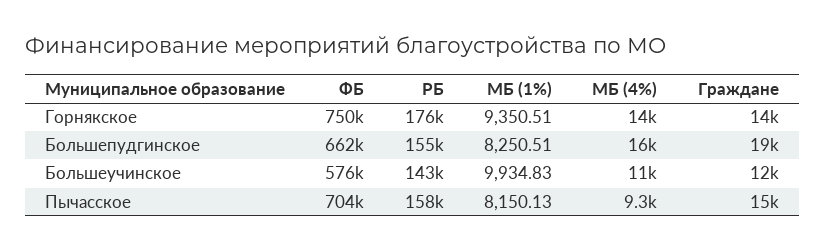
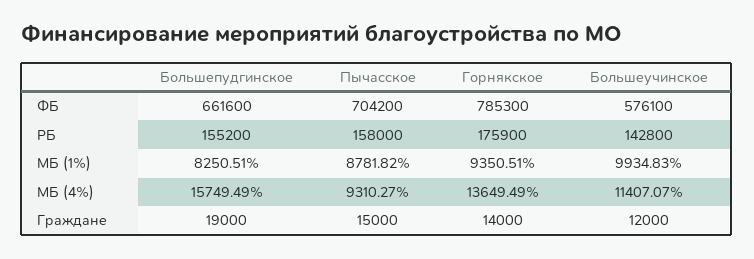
ФБ, Горнякское: 750000 -> 785300
МБ (1%), Пычасское: 8150.13 -> 8781.82

